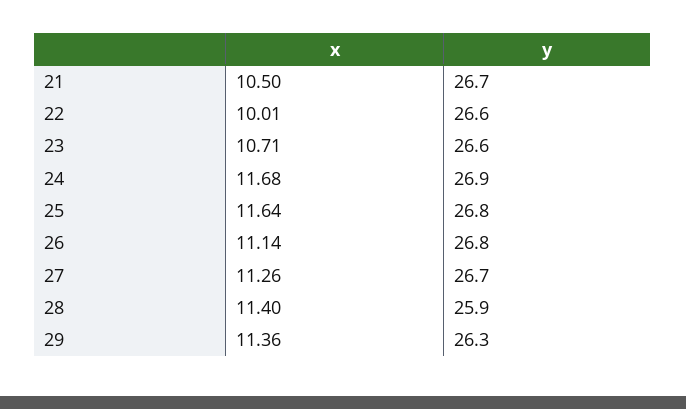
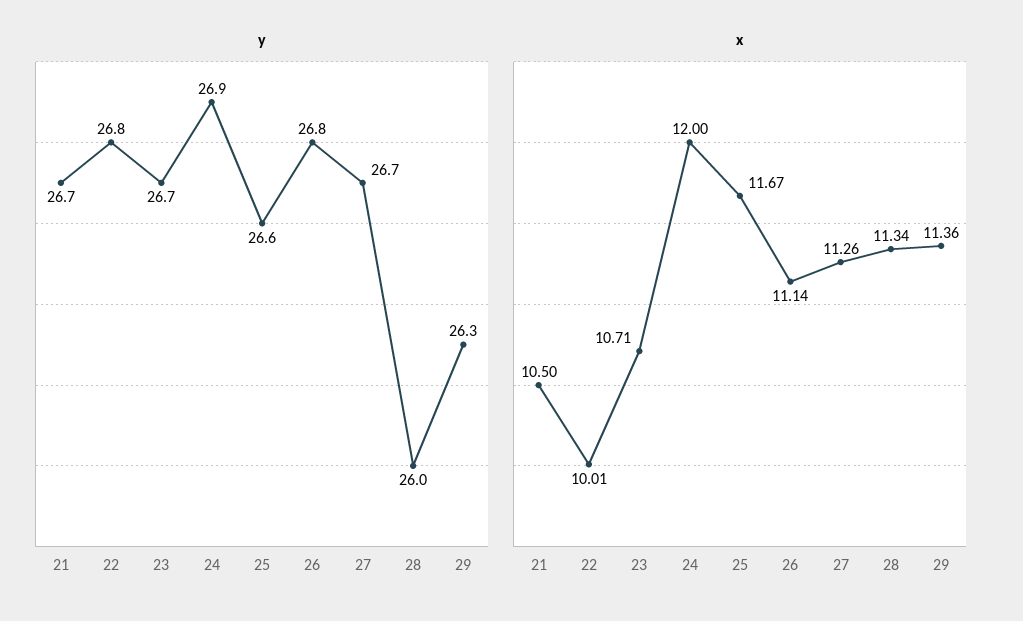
y, 22: 26.6 -> 26.8
y, 23: 26.6 -> 26.7
x, 24: 11.68 -> 12
x, 25: 11.64 -> 11.67
y, 25: 26.8 -> 26.6
x, 28: 11.4 -> 11.34
y, 28: 25.9 -> 26

